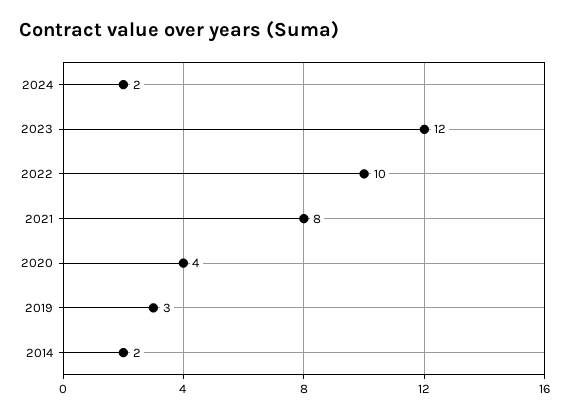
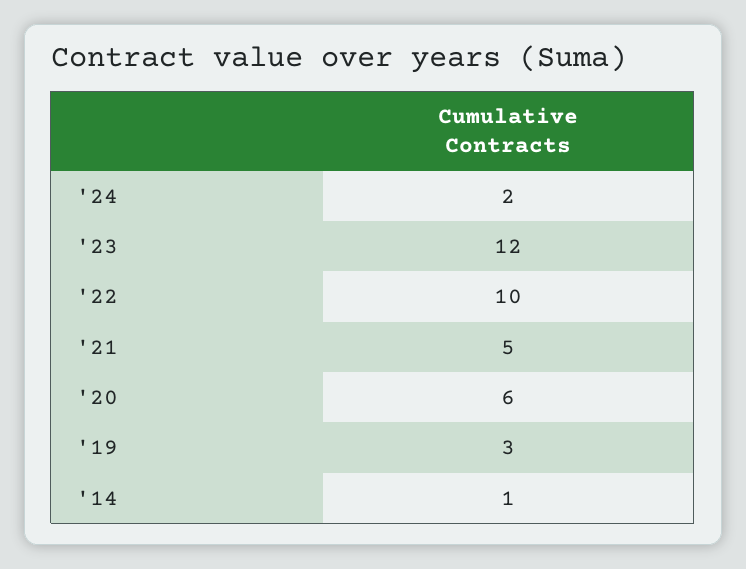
2021: 8 -> 5
2020: 4 -> 6
2014: 2 -> 1

